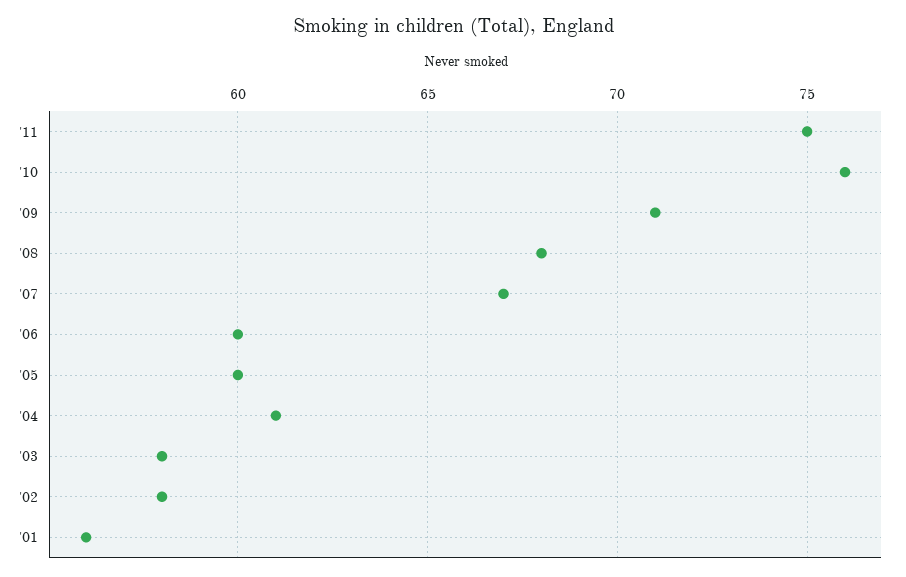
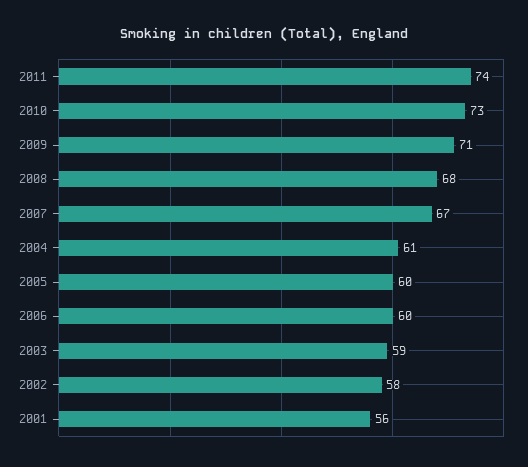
'11: 75 -> 74
'10: 76 -> 73
'03: 58 -> 59

